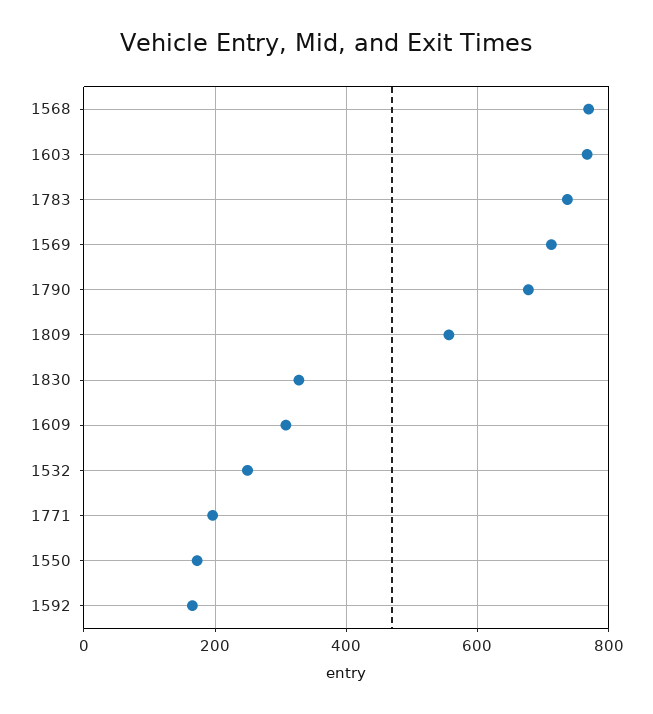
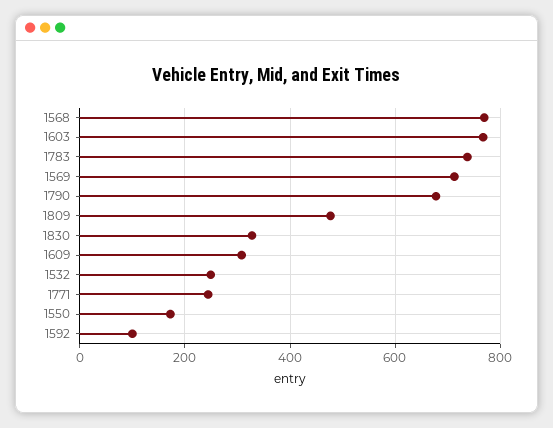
1809: 560 -> 480
1771: 200 -> 240
1592: 160 -> 100

